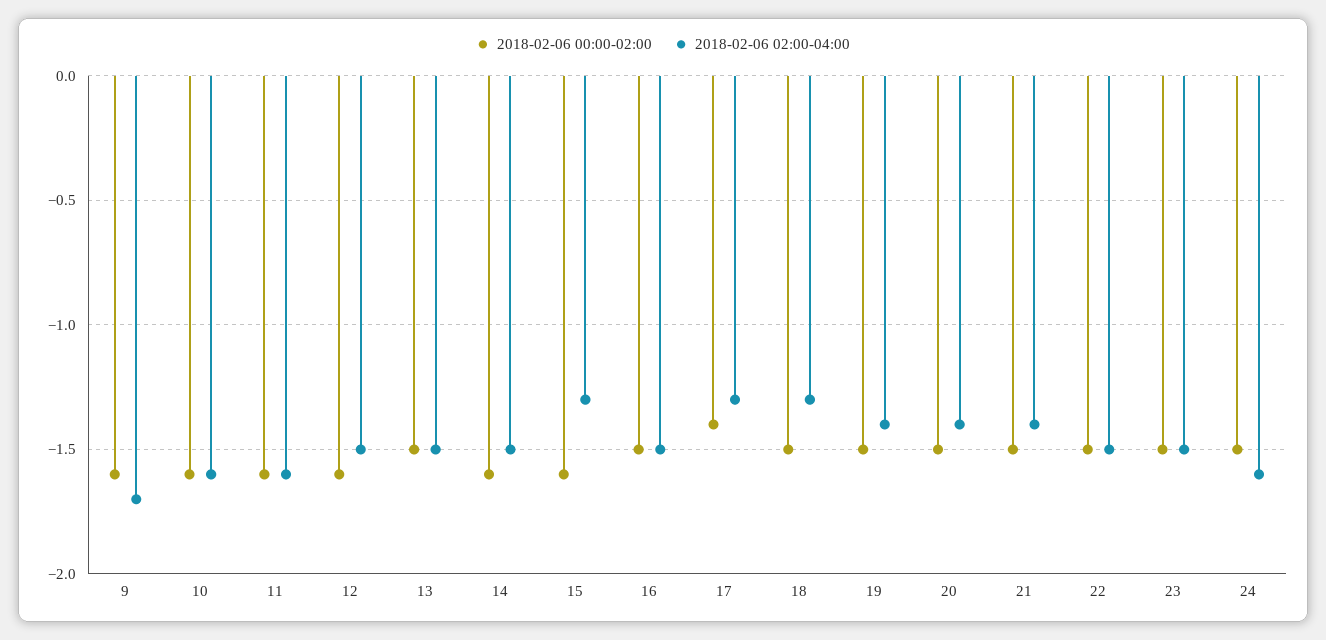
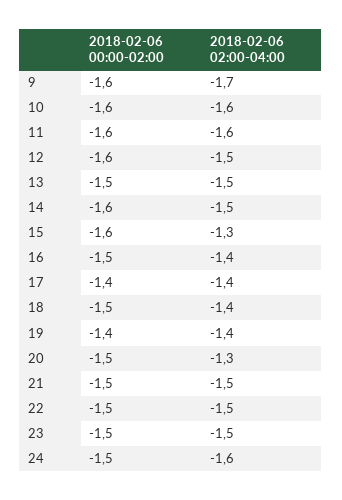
2018-02-06 02:00-04:00, 16: -1.5 -> -1.4
2018-02-06 02:00-04:00, 17: -1.3 -> -1.4
2018-02-06 02:00-04:00, 18: -1.3 -> -1.4
2018-02-06 00:00-02:00, 19: -1.5 -> -1.4
2018-02-06 02:00-04:00, 20: -1.4 -> -1.3
2018-02-06 02:00-04:00, 21: -1.4 -> -1.5

